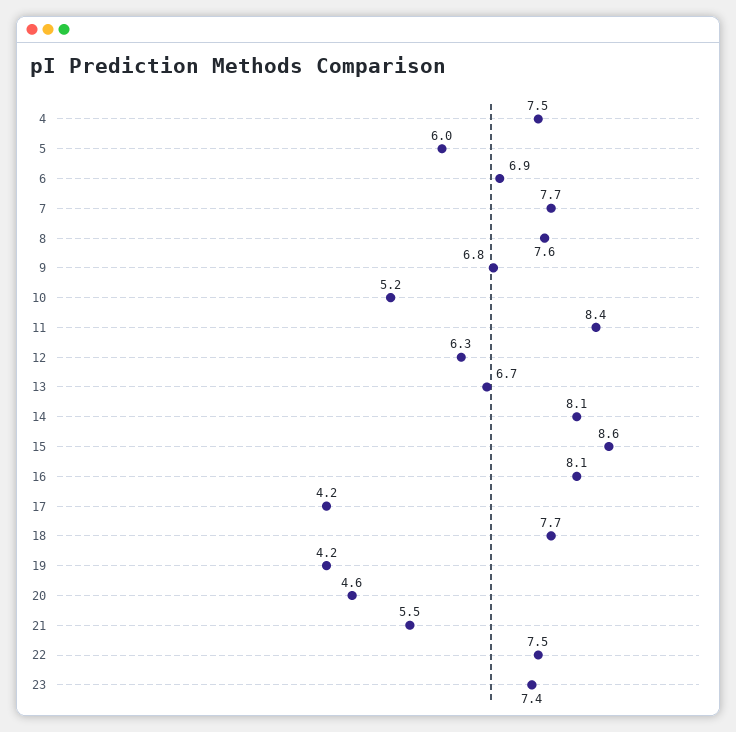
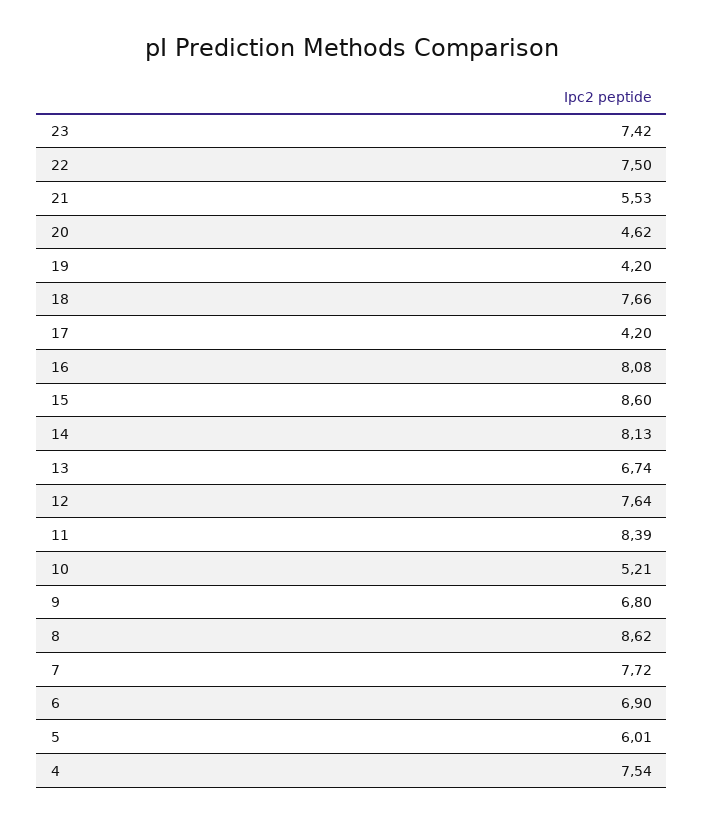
8: 7.6 -> 8.62
12: 6.3 -> 7.64

